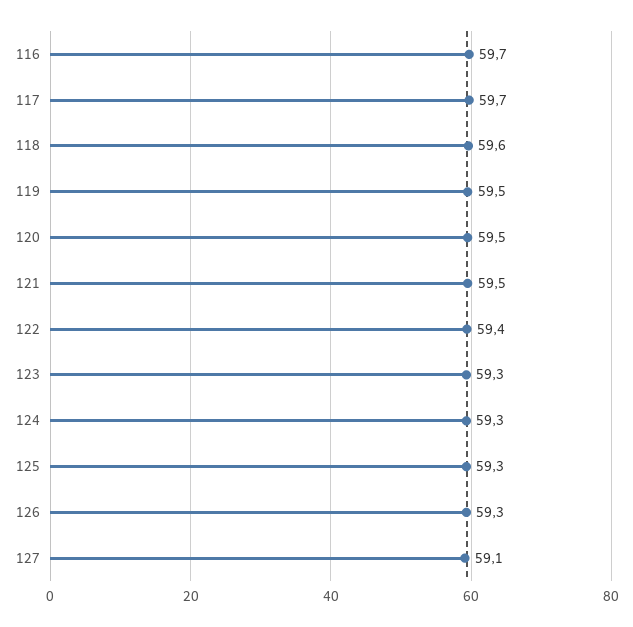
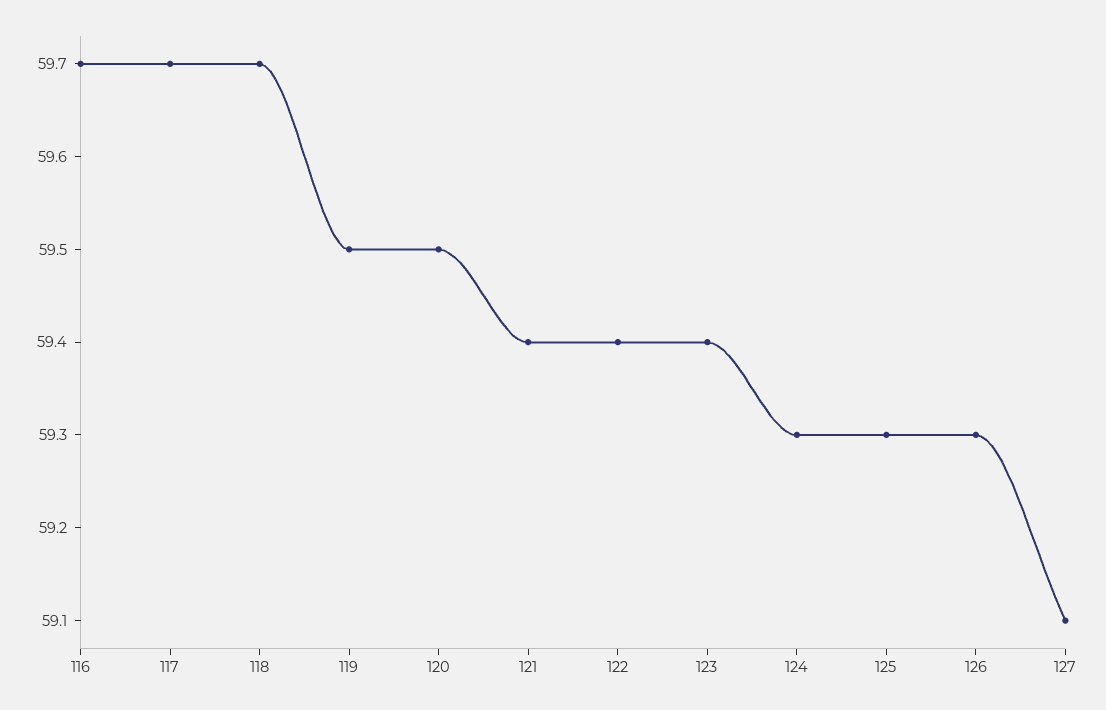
118: 59.6 -> 59.7
121: 59.5 -> 59.4
123: 59.3 -> 59.4

